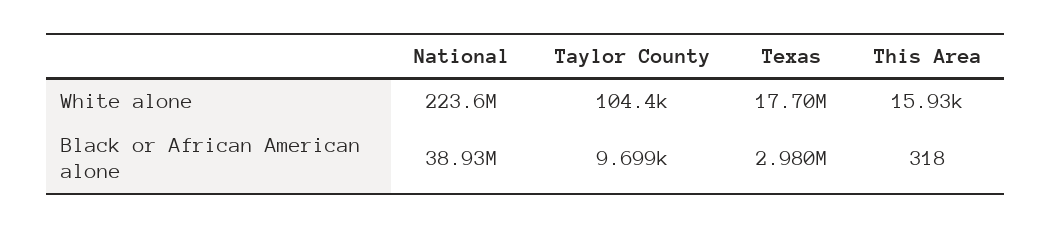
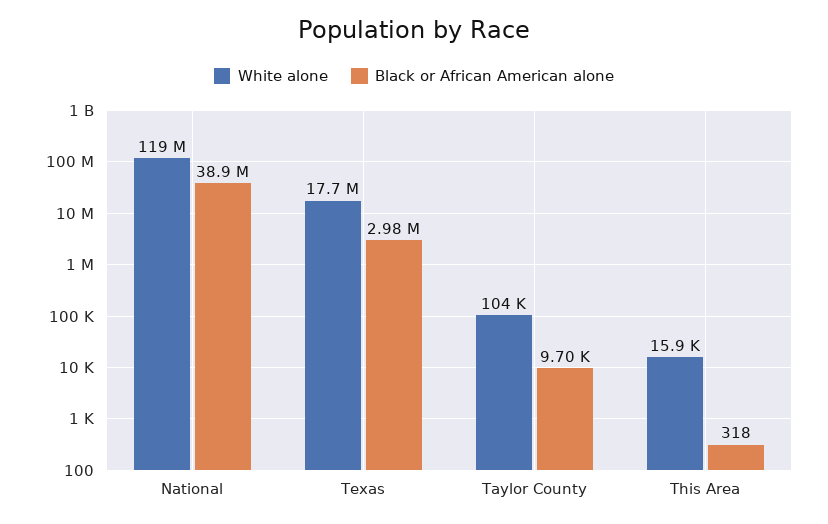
White alone, National: 223600000 -> 119000000

